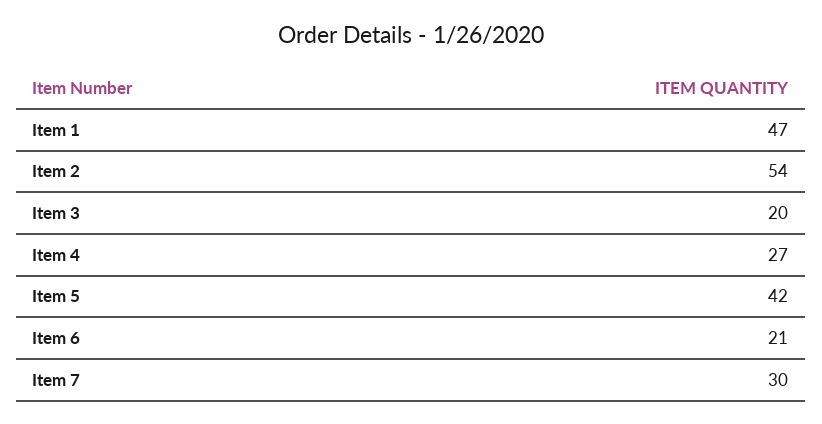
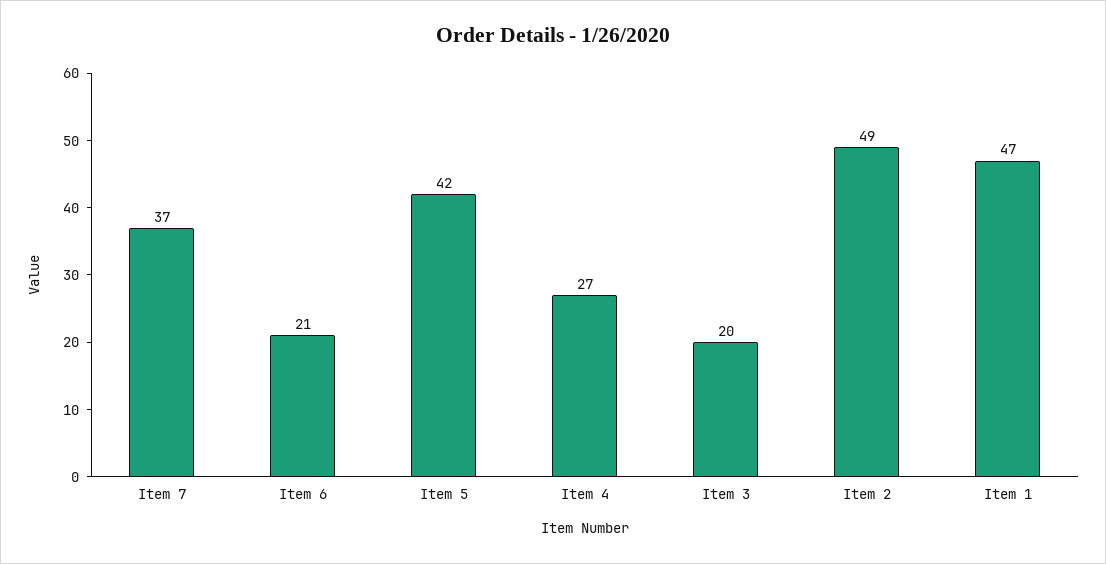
Item 2: 54 -> 49
Item 7: 30 -> 37

